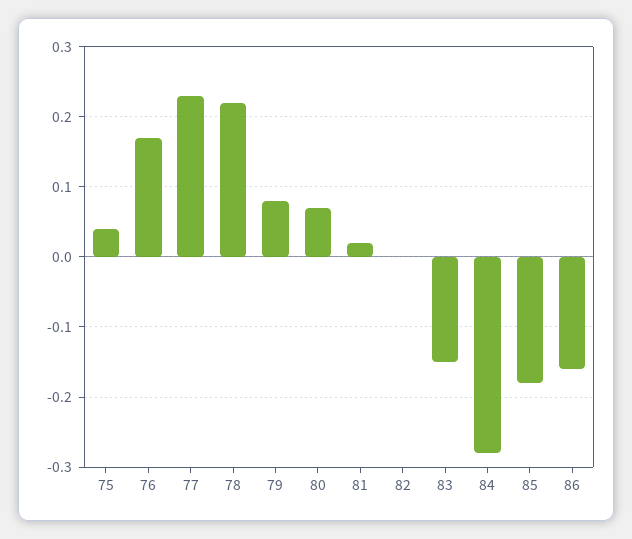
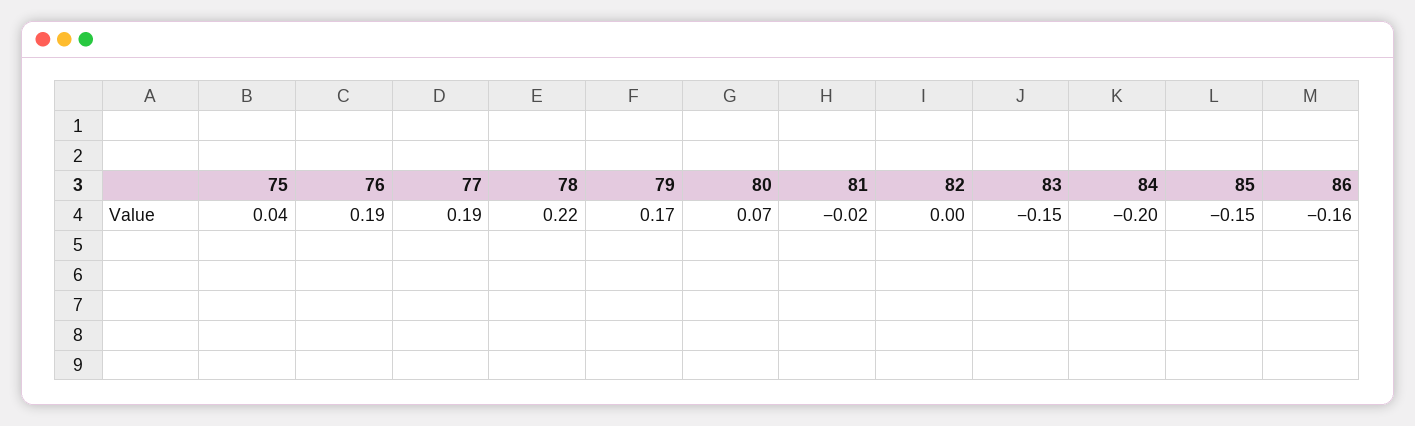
76: 0.17 -> 0.19
77: 0.23 -> 0.19
79: 0.08 -> 0.17
81: 0.02 -> -0.02
84: -0.28 -> -0.2
85: -0.18 -> -0.15

